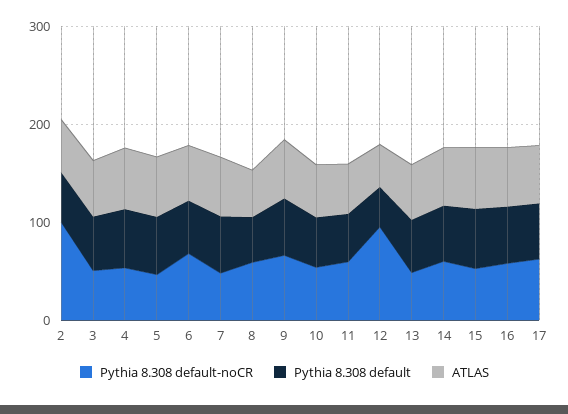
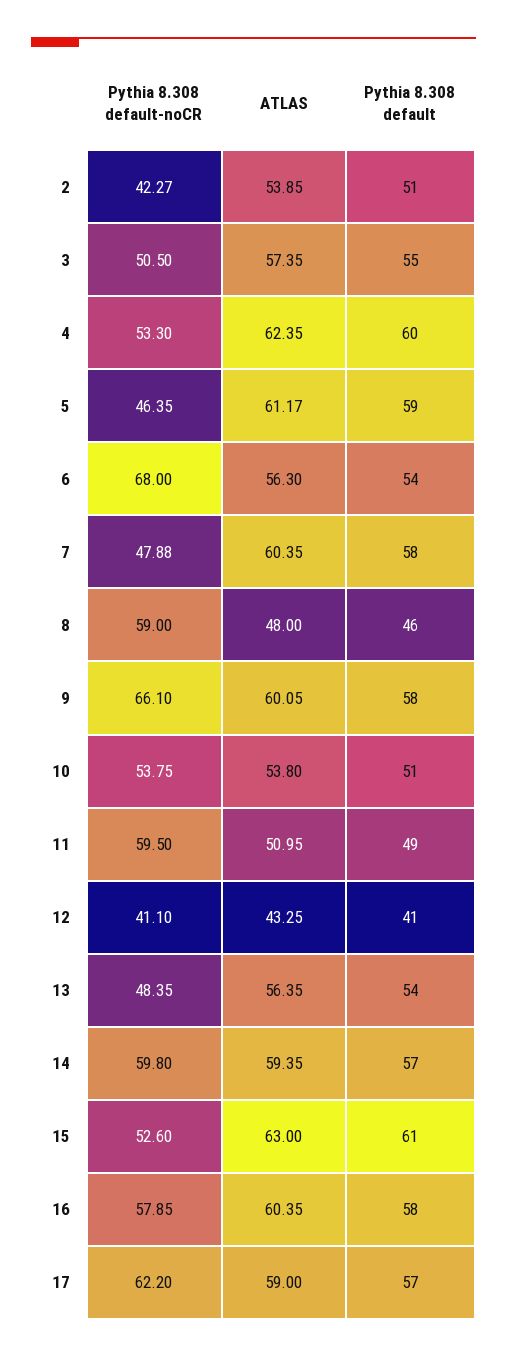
Pythia 8.308 default-noCR, 2: 100 -> 42.27
Pythia 8.308 default-noCR, 12: 100 -> 41.1

